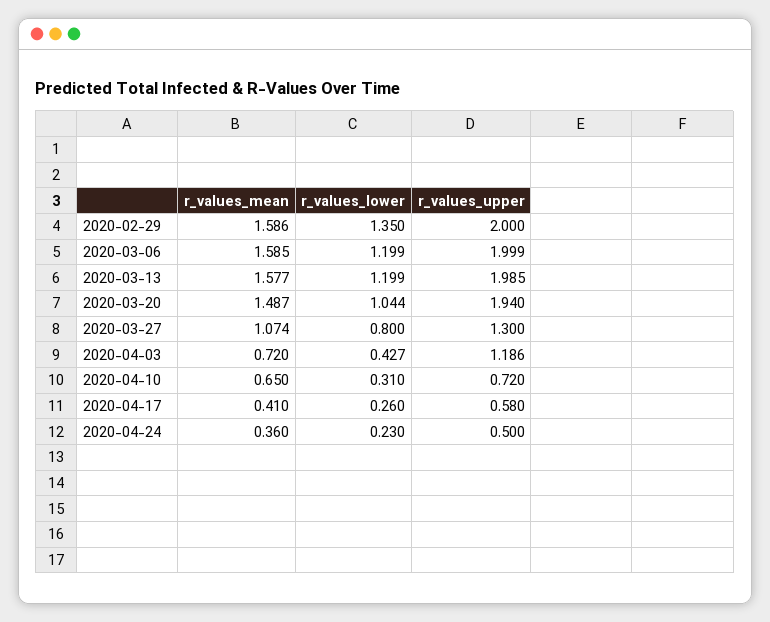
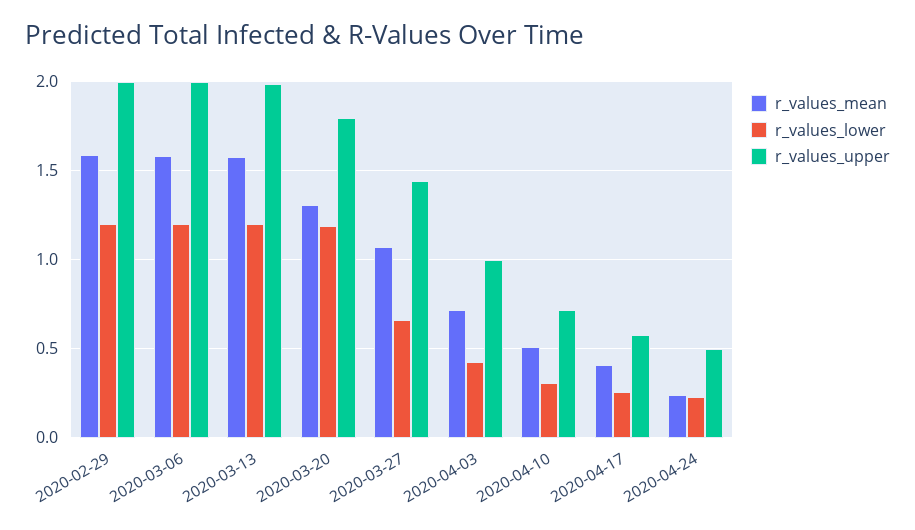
r_values_lower, 2020-02-29: 1.35 -> 1.2
r_values_mean, 2020-03-20: 1.487 -> 1.3
r_values_lower, 2020-03-20: 1.044 -> 1.2
r_values_upper, 2020-03-20: 1.94 -> 1.8
r_values_lower, 2020-03-27: 0.8 -> 0.65
r_values_upper, 2020-03-27: 1.3 -> 1.45
r_values_upper, 2020-04-03: 1.186 -> 1
r_values_mean, 2020-04-10: 0.65 -> 0.5
r_values_mean, 2020-04-24: 0.36 -> 0.25

